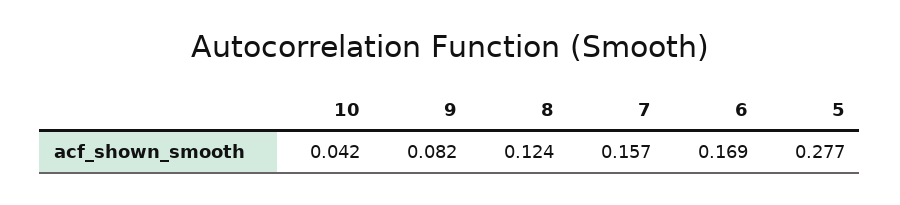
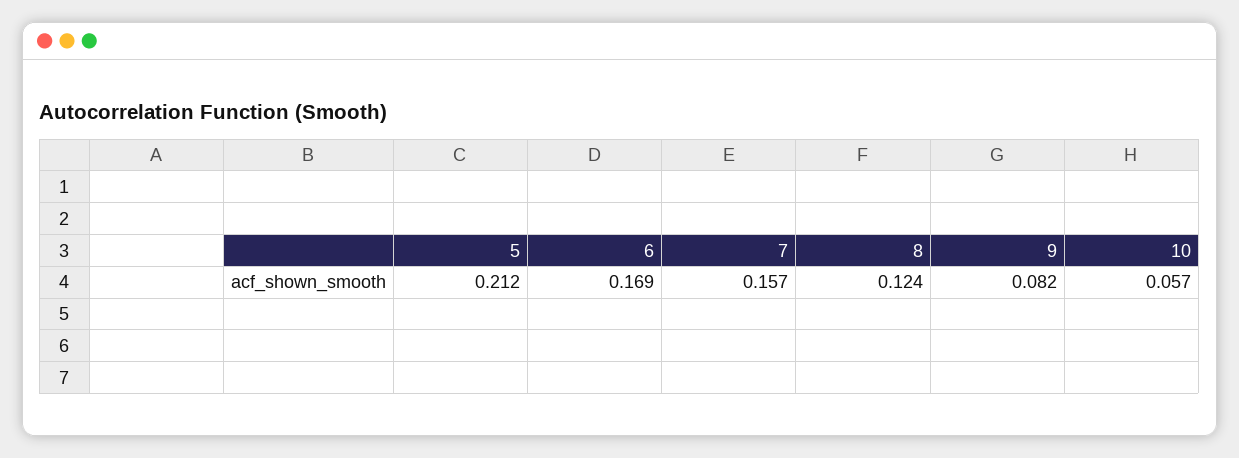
10: 0.042 -> 0.057
5: 0.277 -> 0.212

